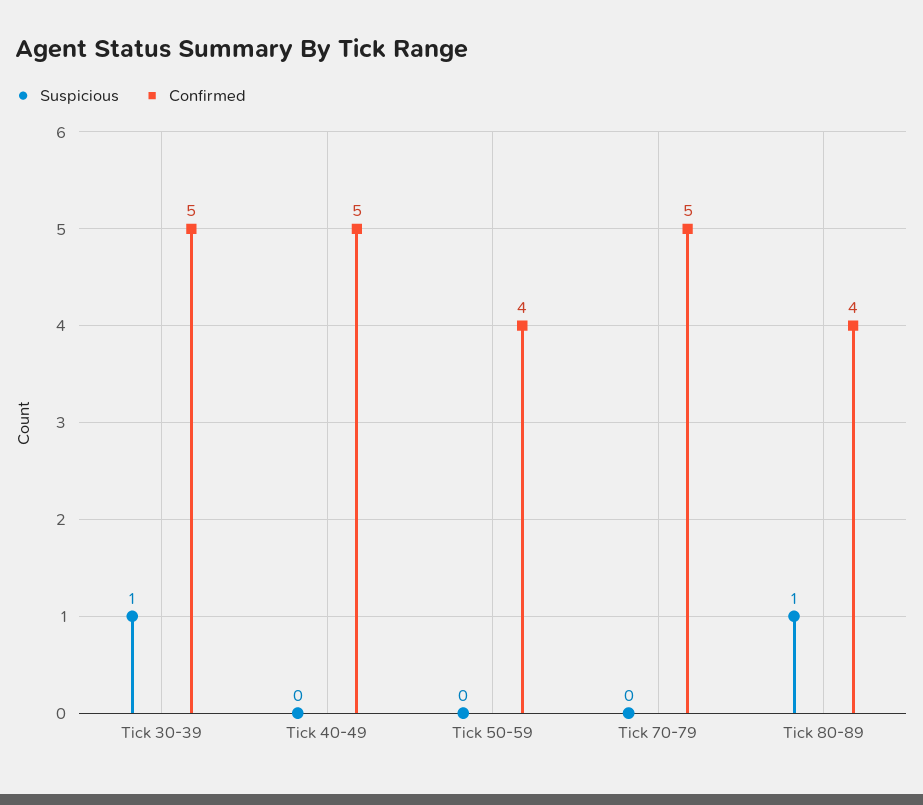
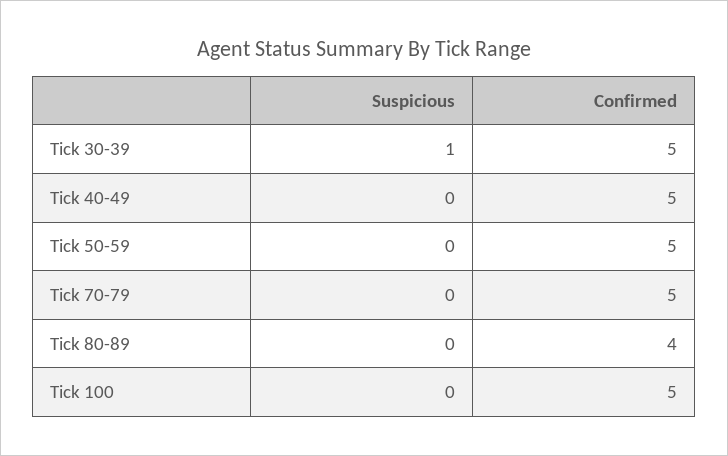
Confirmed, Tick 50-59: 4 -> 5
Suspicious, Tick 80-89: 1 -> 0
Suspicious, Tick 100: none -> 0
Confirmed, Tick 100: none -> 5

